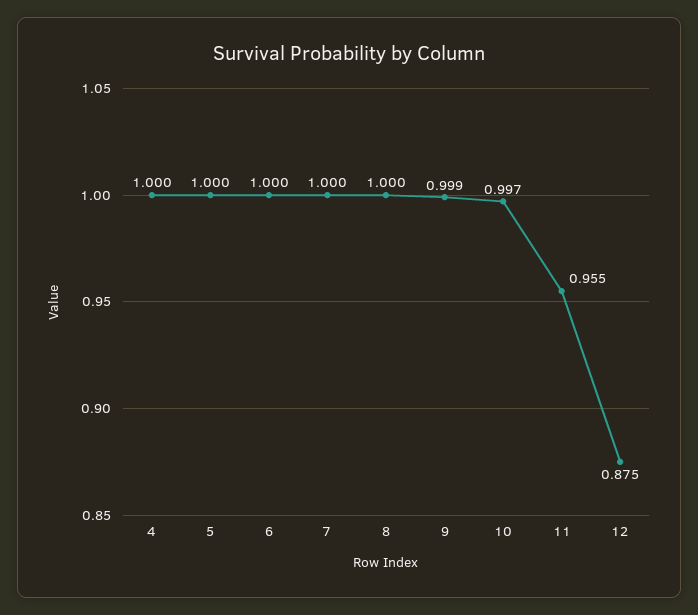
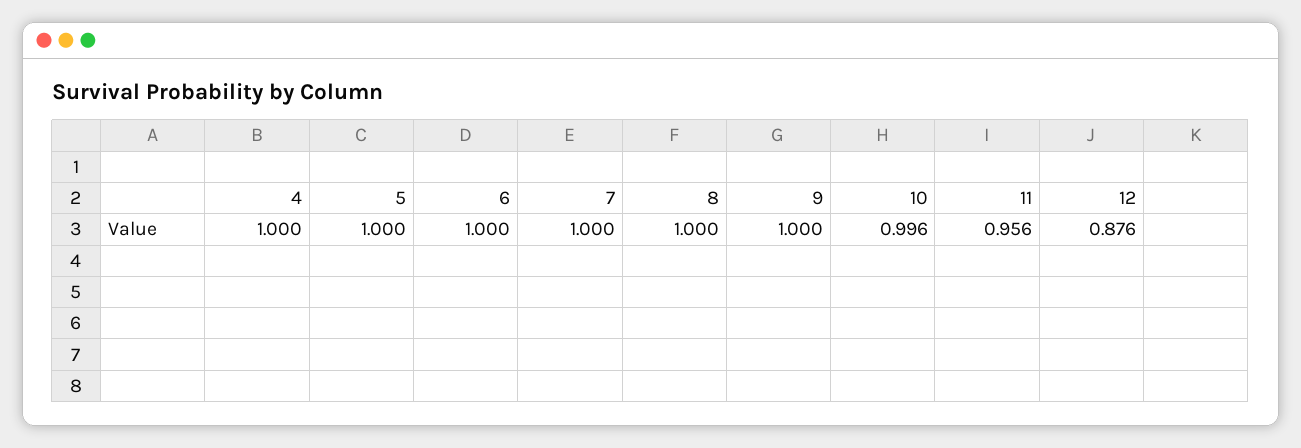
9: 0.999 -> 1
10: 0.997 -> 0.996
11: 0.955 -> 0.956
12: 0.875 -> 0.876

